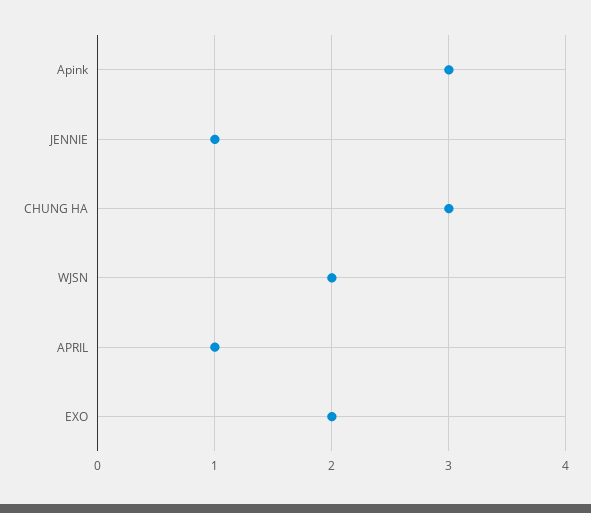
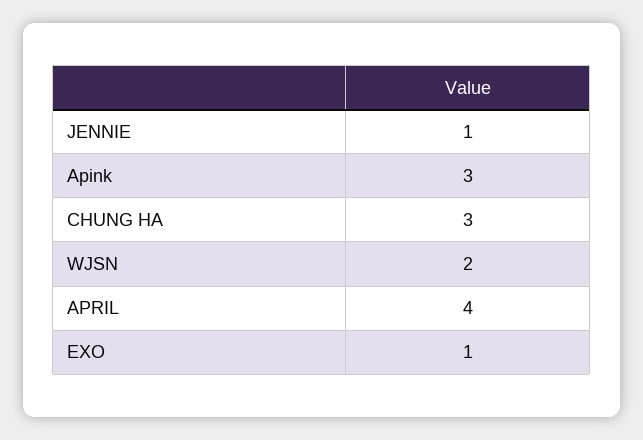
APRIL: 1 -> 4
EXO: 2 -> 1

